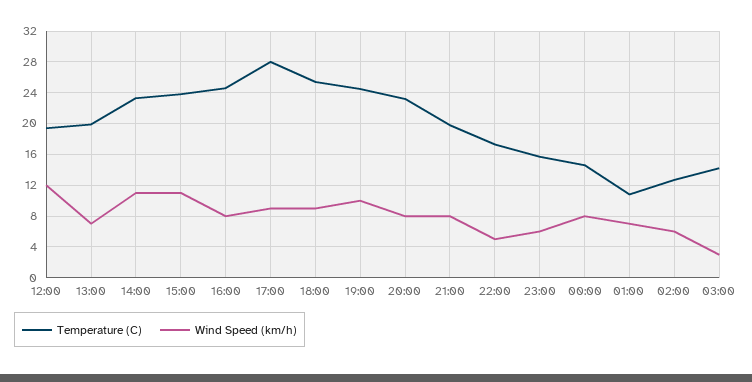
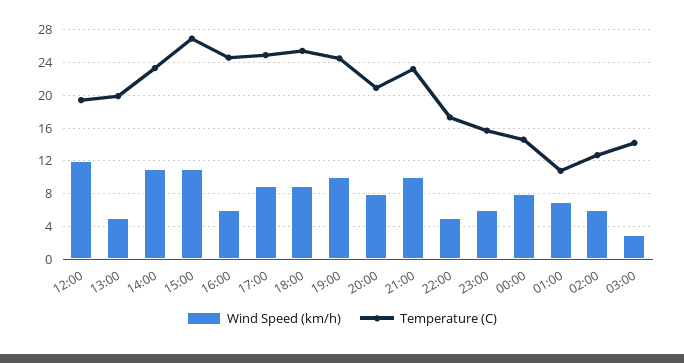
Wind Speed (km/h), 13:00: 7 -> 5
Temperature (C), 15:00: 24 -> 27
Wind Speed (km/h), 16:00: 8 -> 6
Temperature (C), 17:00: 28 -> 25
Temperature (C), 20:00: 23 -> 21
Temperature (C), 21:00: 20 -> 23
Wind Speed (km/h), 21:00: 8 -> 10

